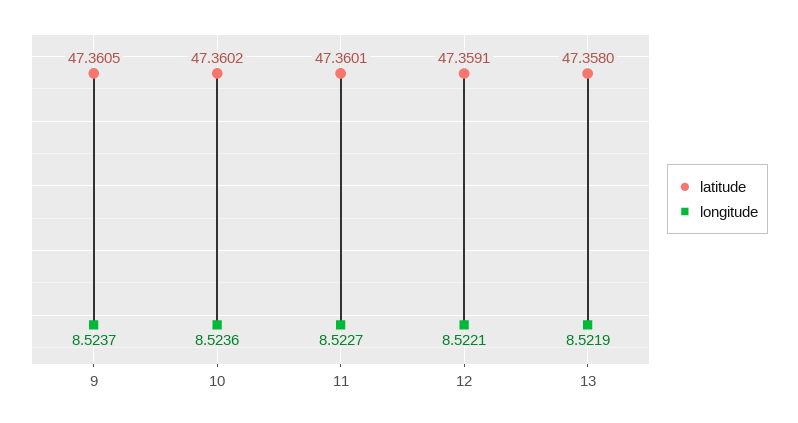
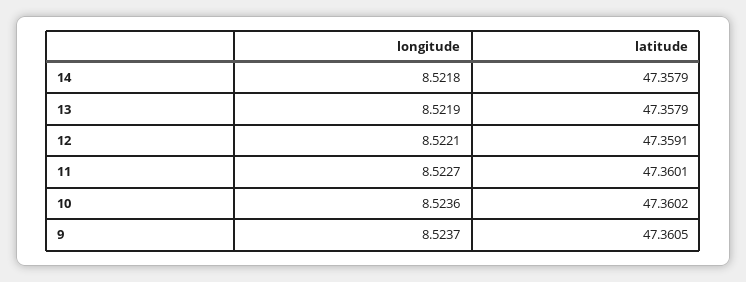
latitude, 13: 47.358 -> 47.3579
longitude, 14: none -> 8.5218
latitude, 14: none -> 47.3579

